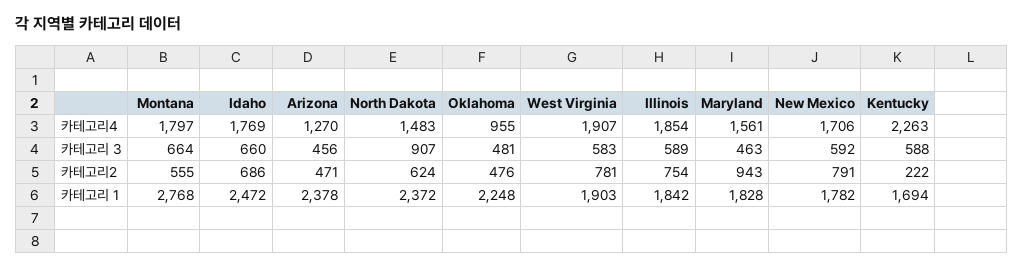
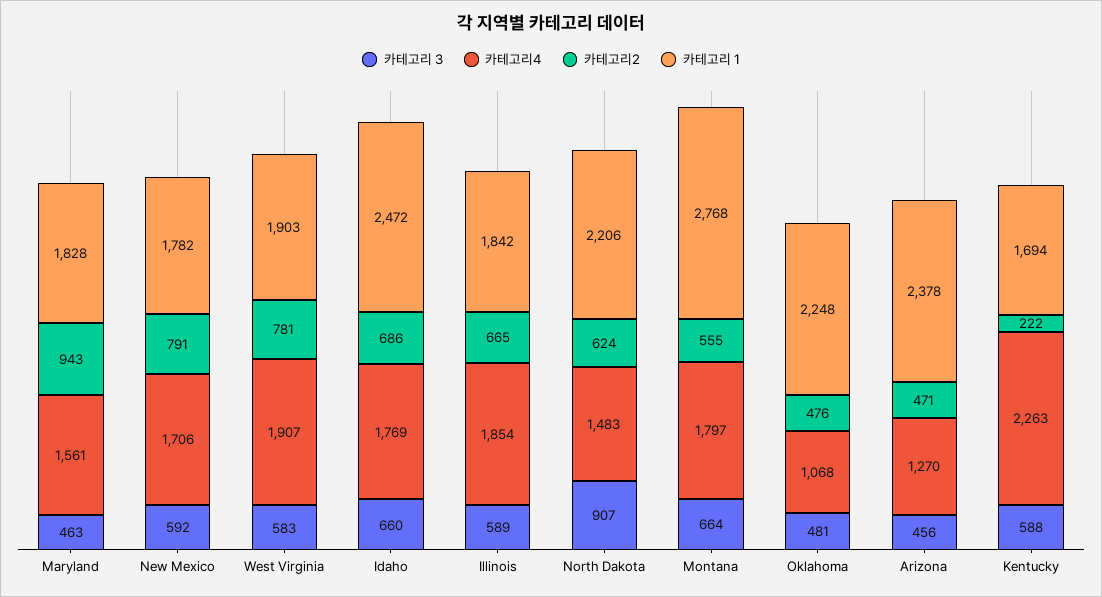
카테고리4, Oklahoma: 955 -> 1068
카테고리2, Illinois: 754 -> 665
카테고리 1, North Dakota: 2372 -> 2206

